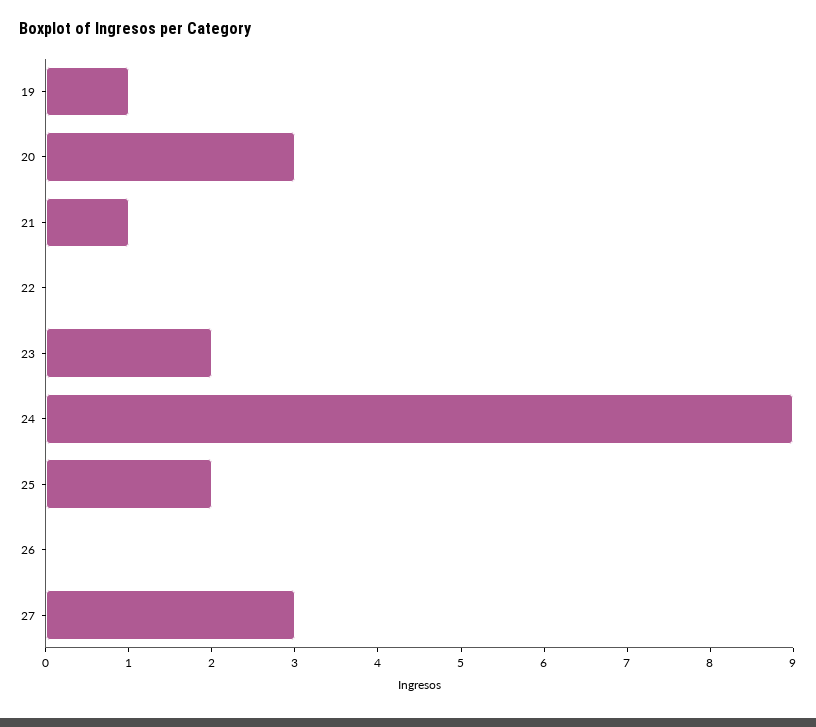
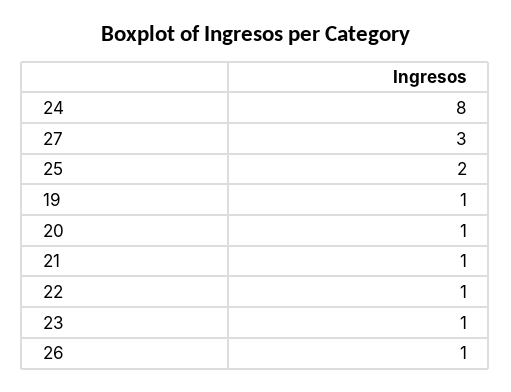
20: 3 -> 1
22: 0 -> 1
23: 2 -> 1
24: 9 -> 8
26: 0 -> 1

